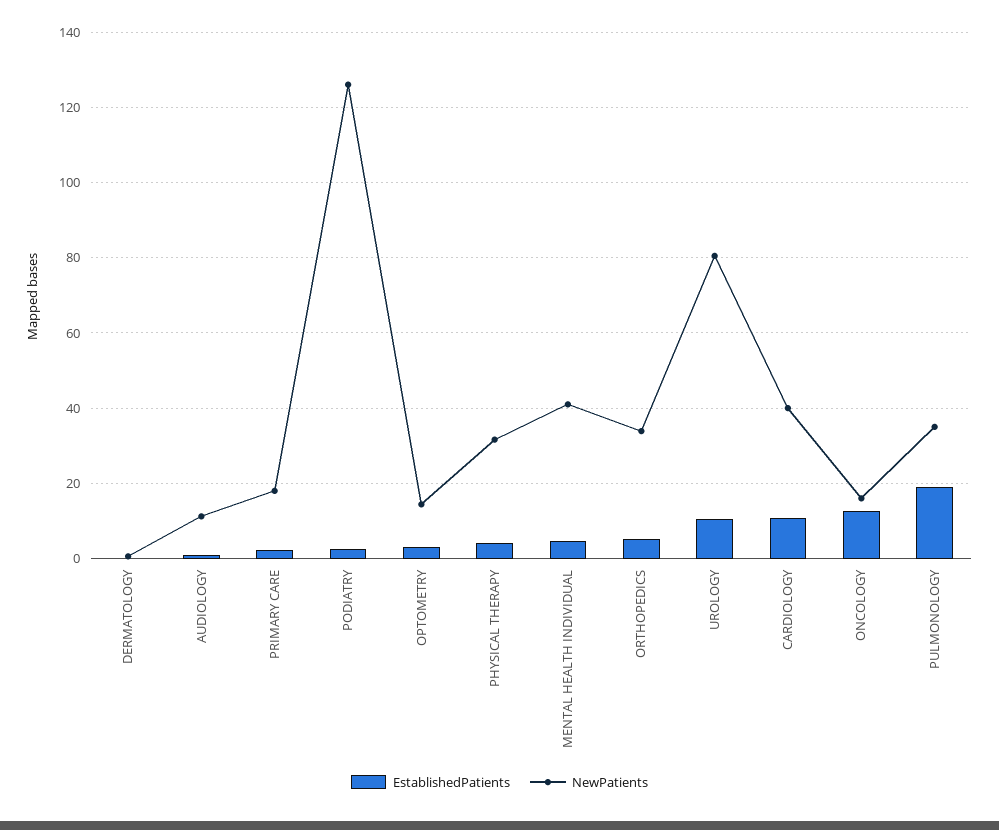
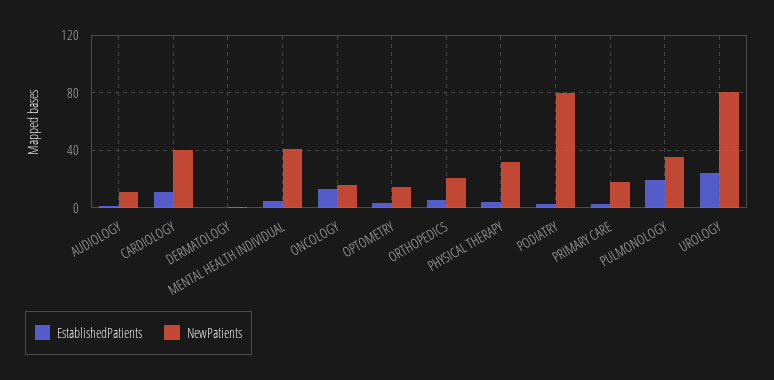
NewPatients, PODIATRY: 126 -> 80
NewPatients, ORTHOPEDICS: 34 -> 20
EstablishedPatients, UROLOGY: 10 -> 25

